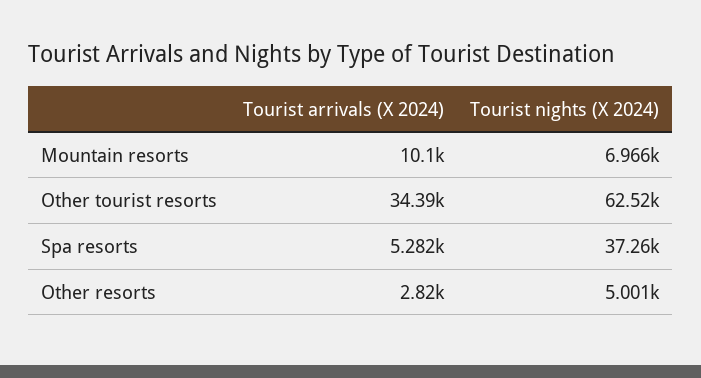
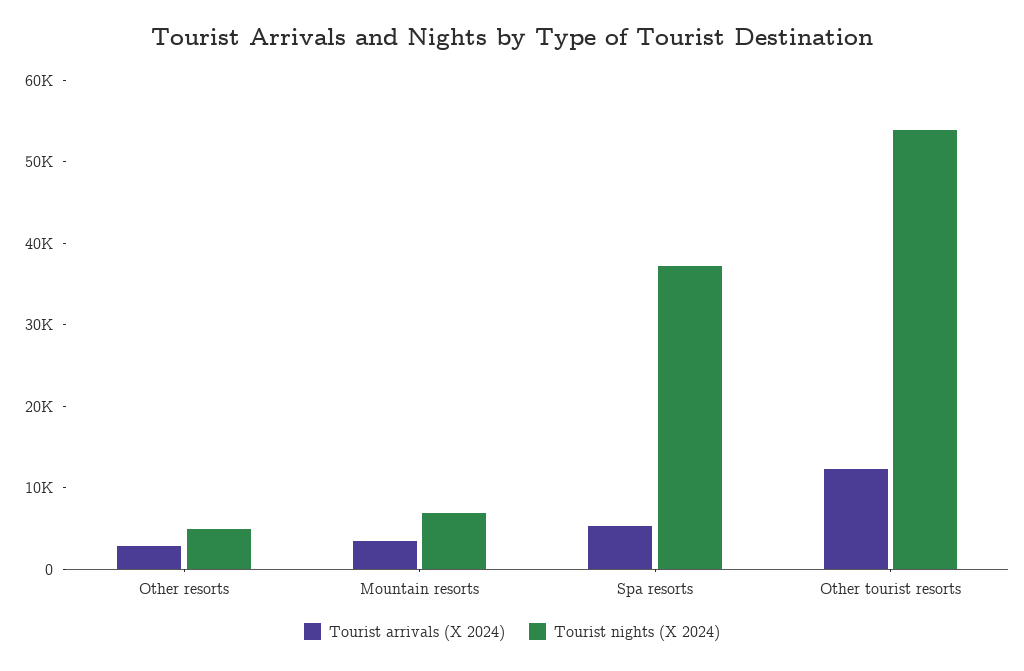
Tourist arrivals (X 2024), Mountain resorts: 10100 -> 4000
Tourist arrivals (X 2024), Other tourist resorts: 34390 -> 12000
Tourist nights (X 2024), Other tourist resorts: 62520 -> 54000

